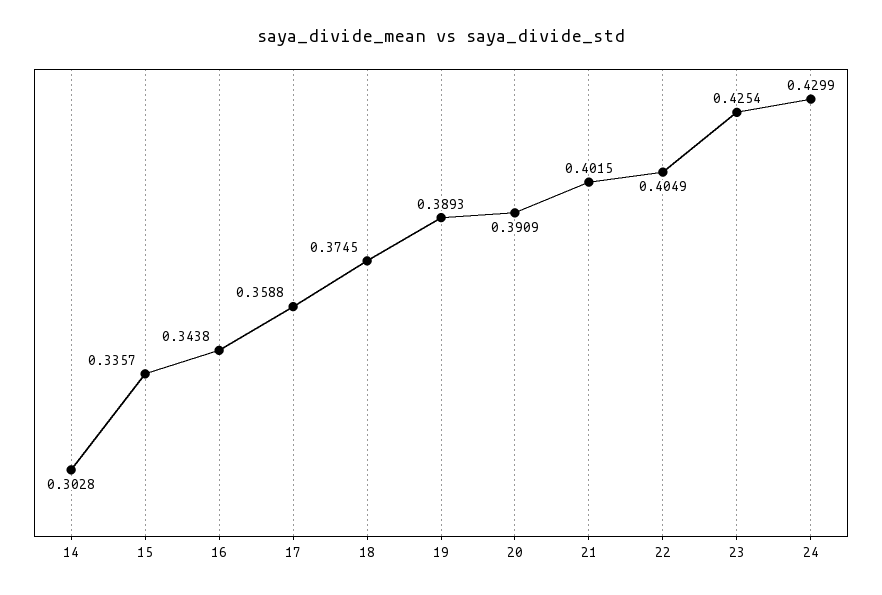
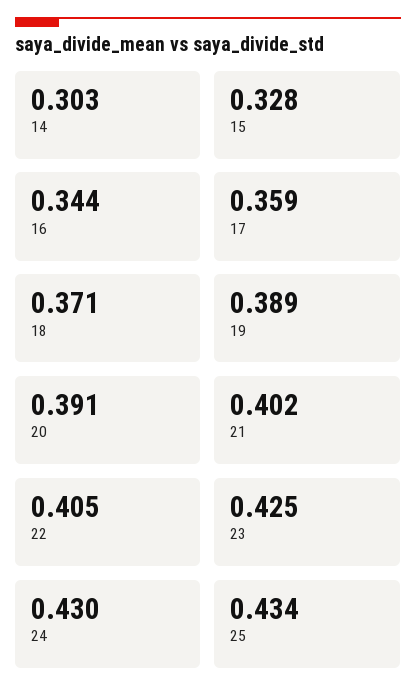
15: 0.3357 -> 0.328
18: 0.3745 -> 0.371
25: none -> 0.434

